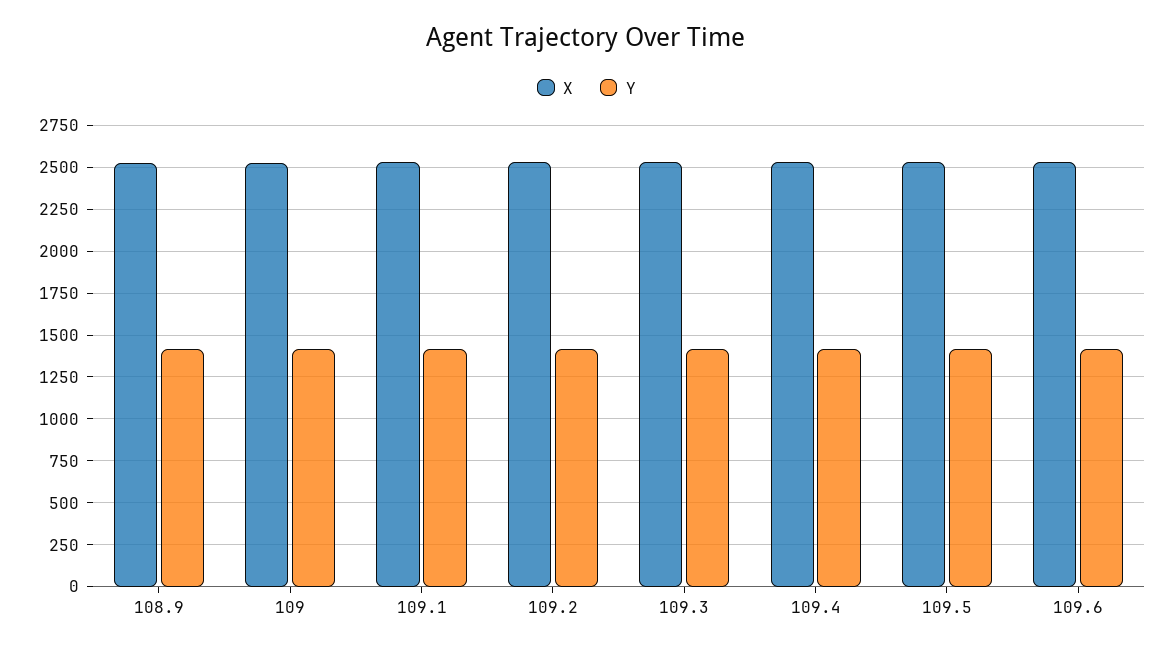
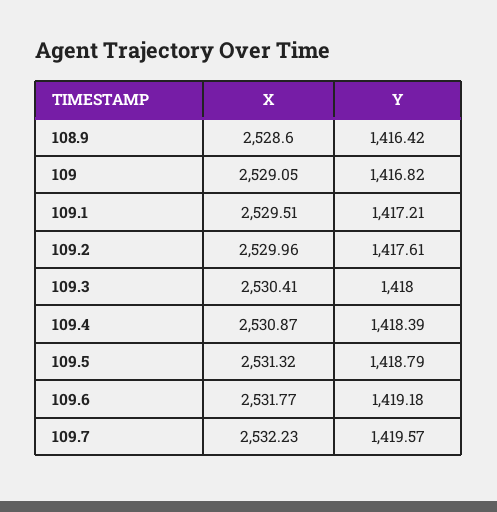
X, 109.7: none -> 2532.23
Y, 109.7: none -> 1419.57

